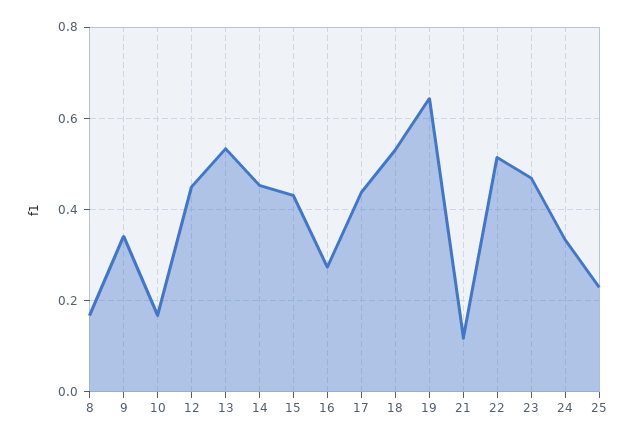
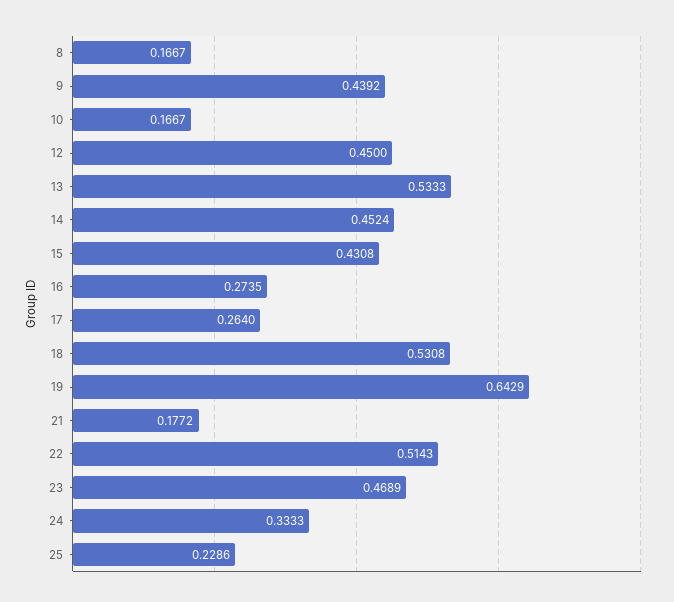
9: 0.34 -> 0.4392
17: 0.44 -> 0.264
21: 0.12 -> 0.1772

